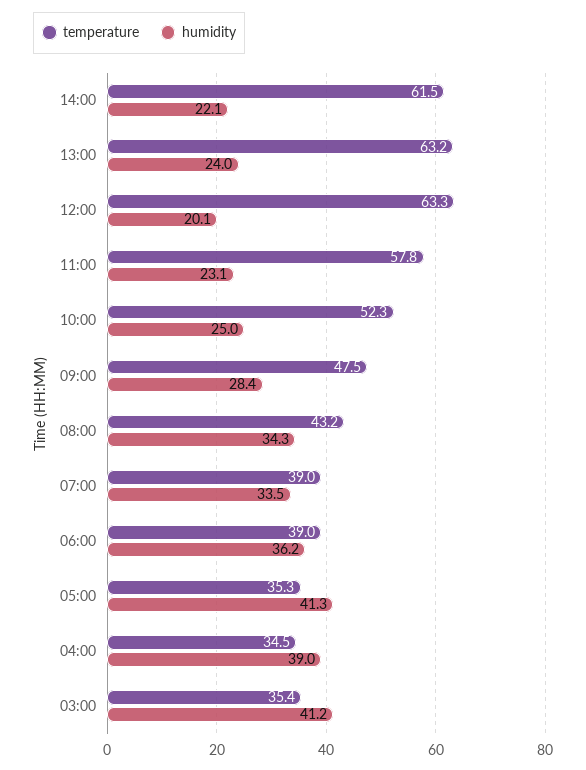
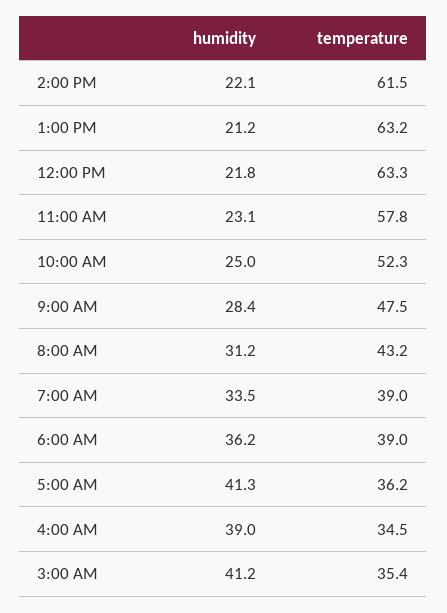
humidity, 13:00: 24 -> 21.2
humidity, 12:00: 20.1 -> 21.8
humidity, 08:00: 34.3 -> 31.2
temperature, 05:00: 35.3 -> 36.2

